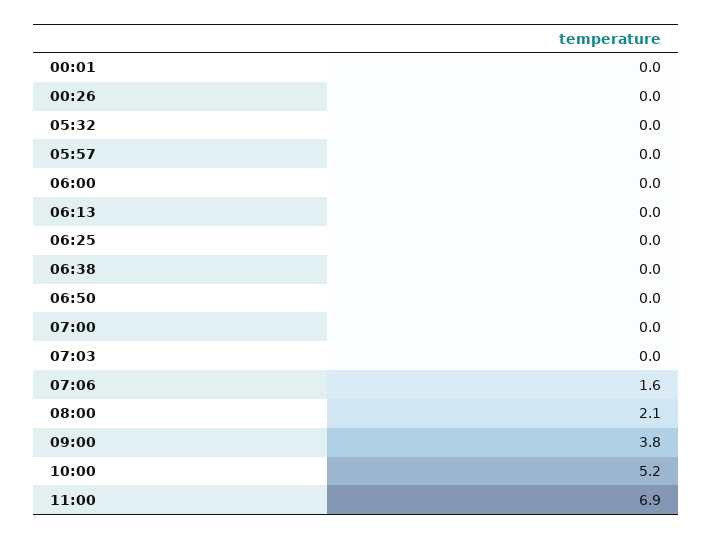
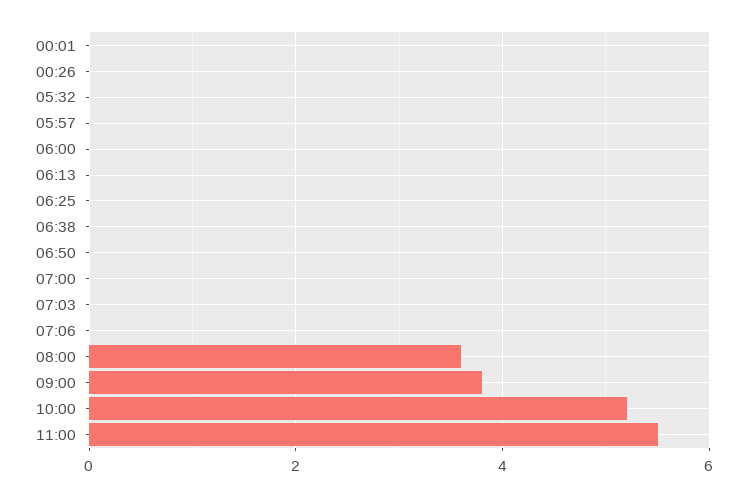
07:06: 1.6 -> 0
08:00: 2.1 -> 3.5
11:00: 6.9 -> 5.5

